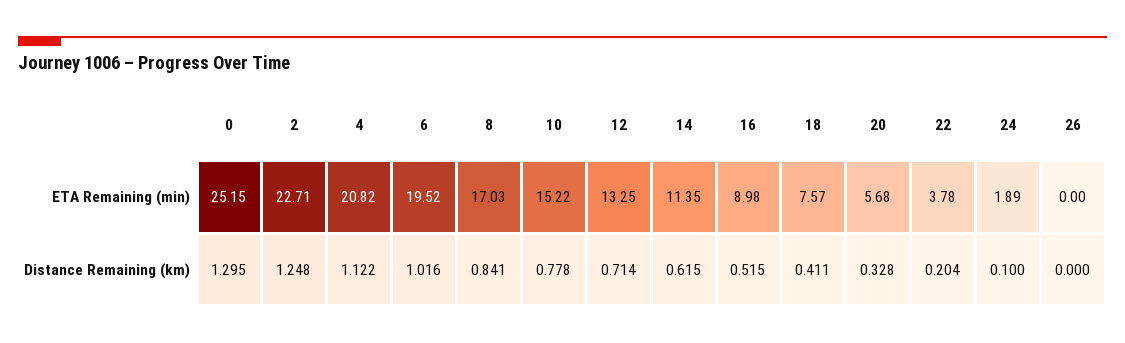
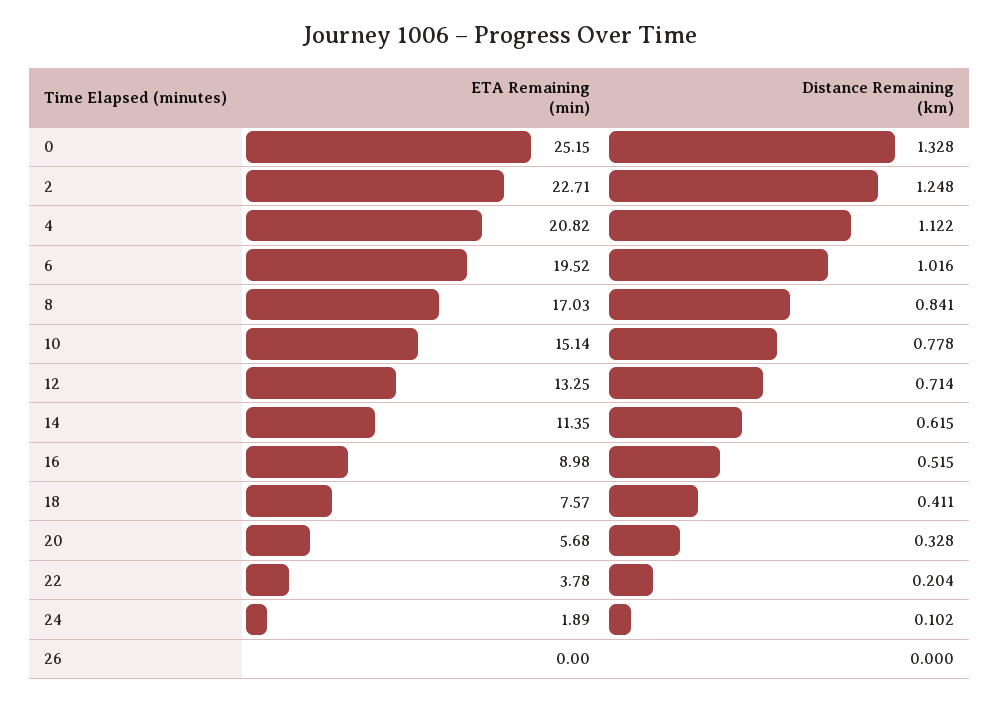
10, ETA Remaining (min): 15.22 -> 15.14
0, Distance Remaining (km): 1.295 -> 1.328
24, Distance Remaining (km): 0.1 -> 0.102

